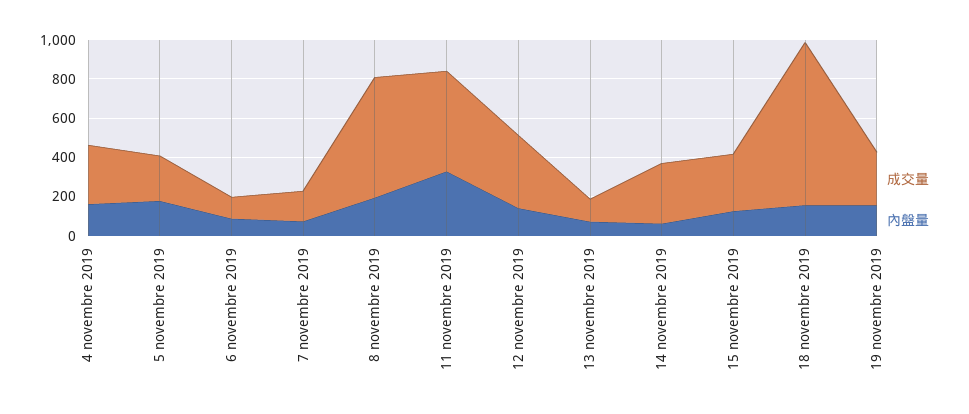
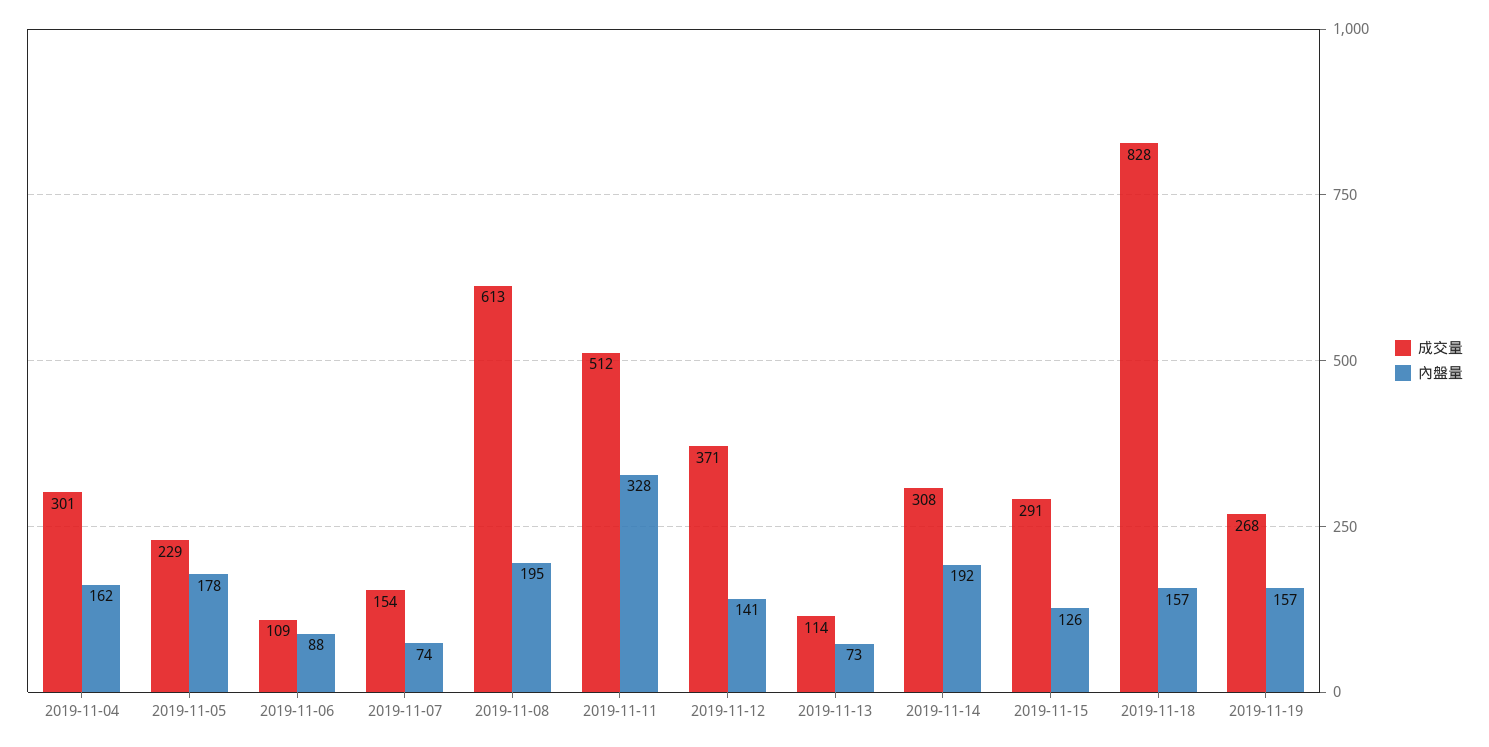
內盤量, 14 novembre 2019: 50 -> 192

